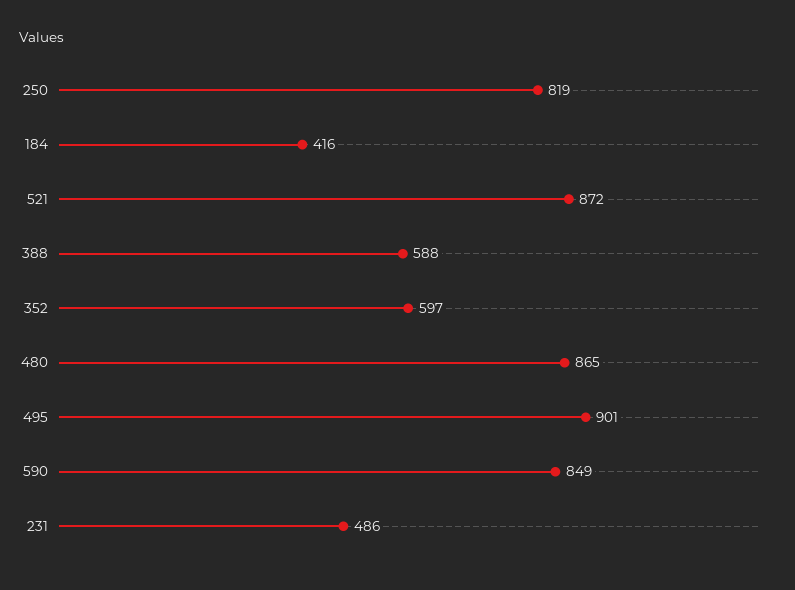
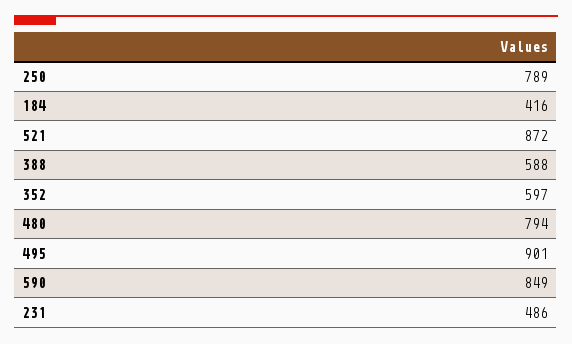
250: 819 -> 789
480: 865 -> 794

